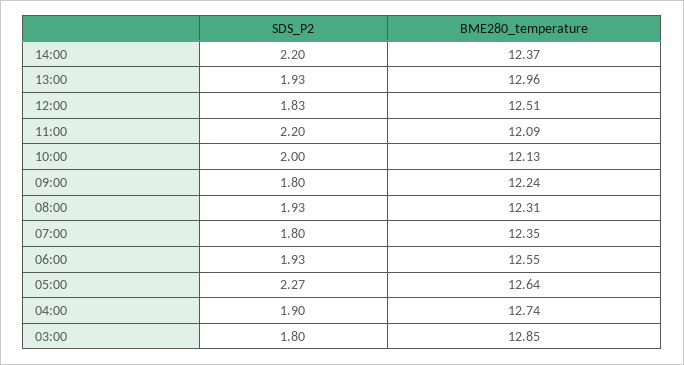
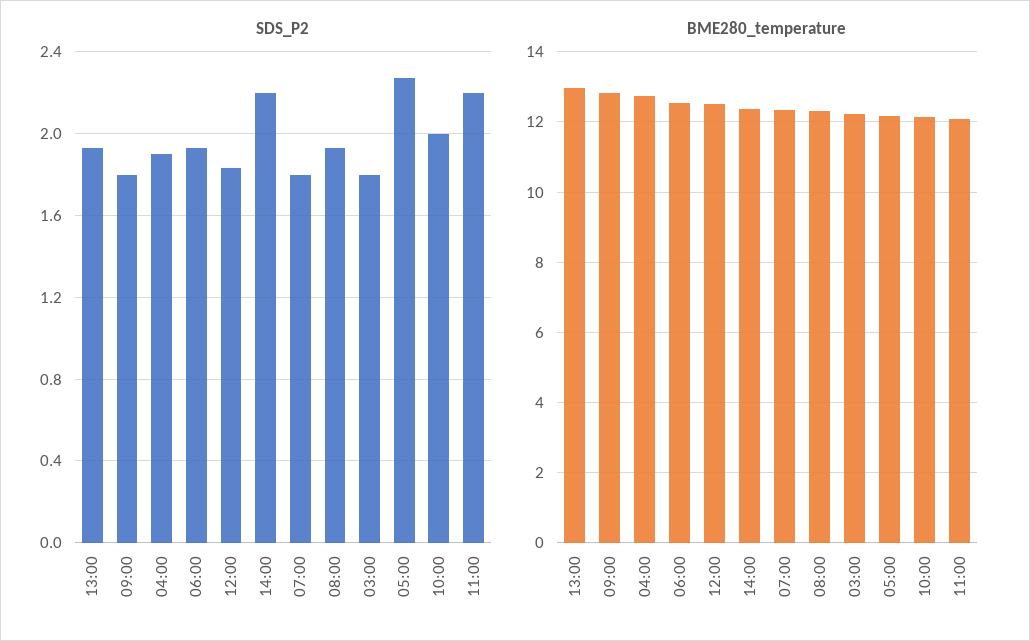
BME280_temperature, 09:00: 12.24 -> 12.8
BME280_temperature, 05:00: 12.64 -> 12.2
BME280_temperature, 03:00: 12.85 -> 12.2

